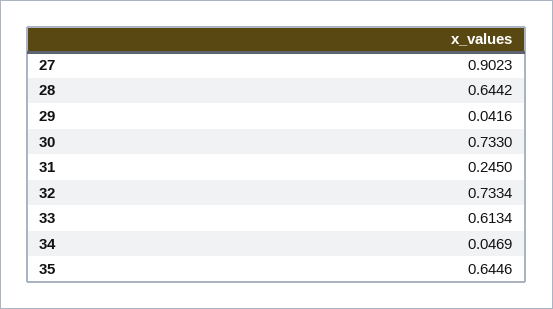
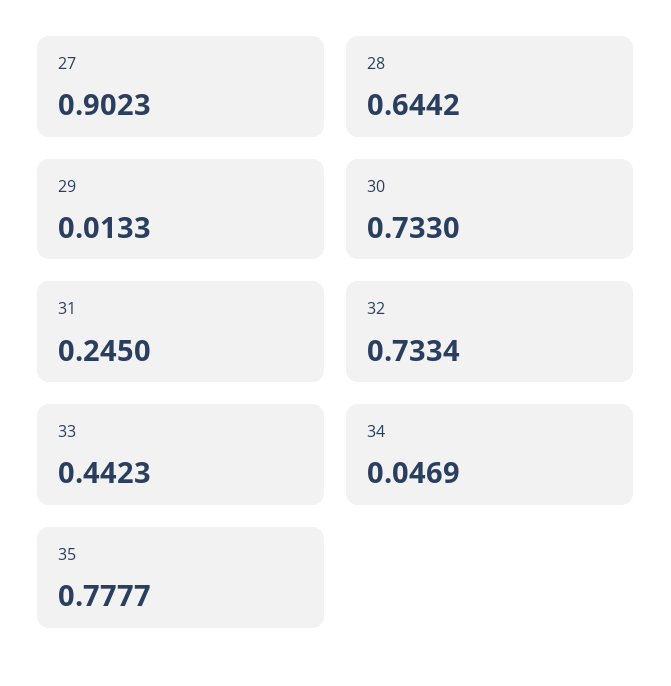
29: 0.0416 -> 0.0133
33: 0.6134 -> 0.4423
35: 0.6446 -> 0.7777

